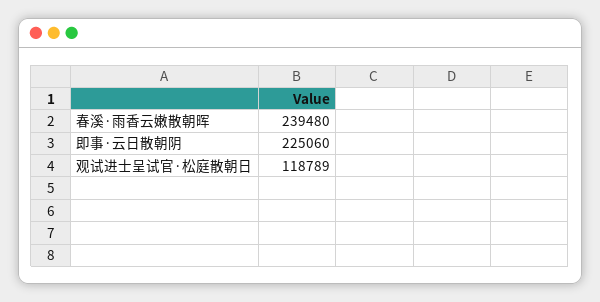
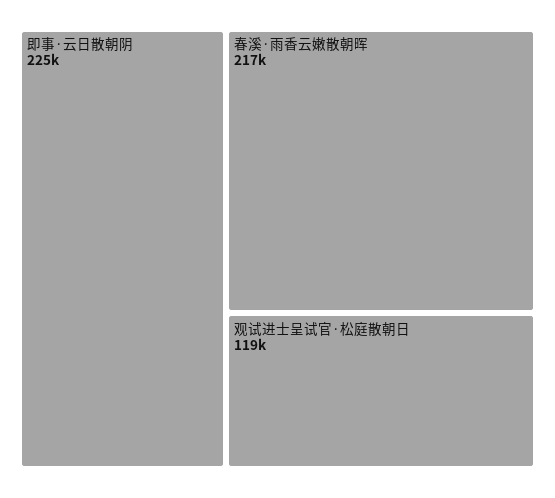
春溪·雨香云嫩散朝晖: 239480 -> 217000

